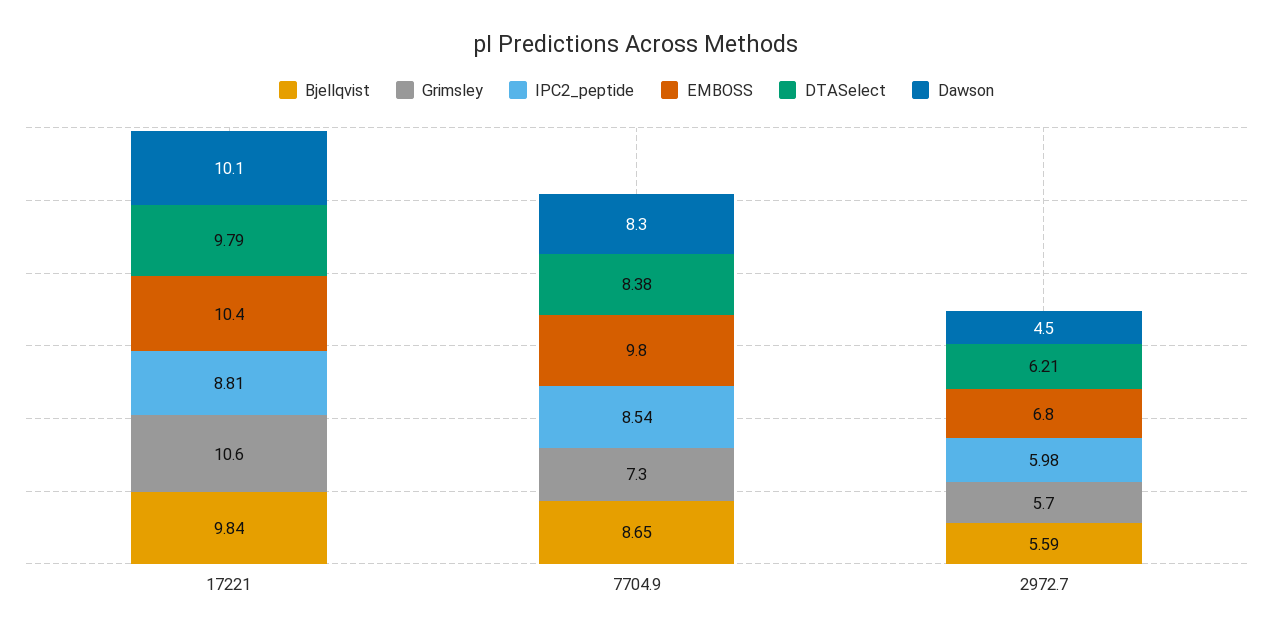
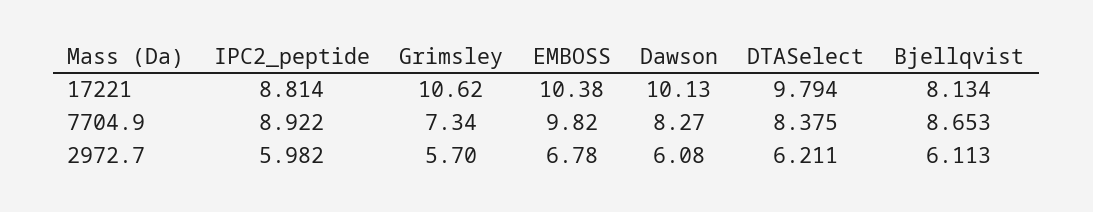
Bjellqvist, 17221: 9.84 -> 8.134
IPC2_peptide, 7704.9: 8.54 -> 8.922
Bjellqvist, 2972.7: 5.59 -> 6.113
Dawson, 2972.7: 4.5 -> 6.08

